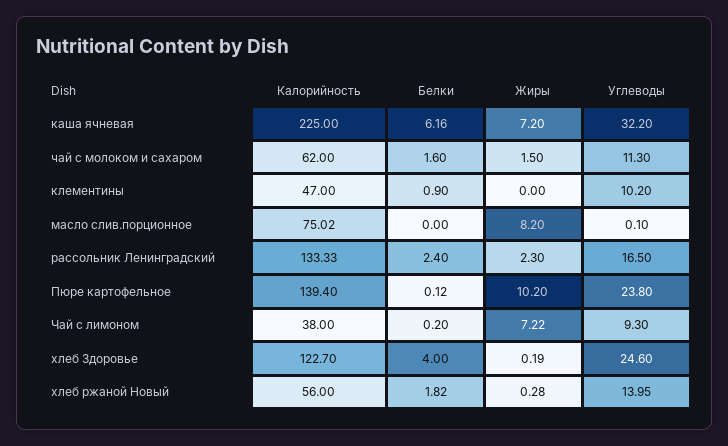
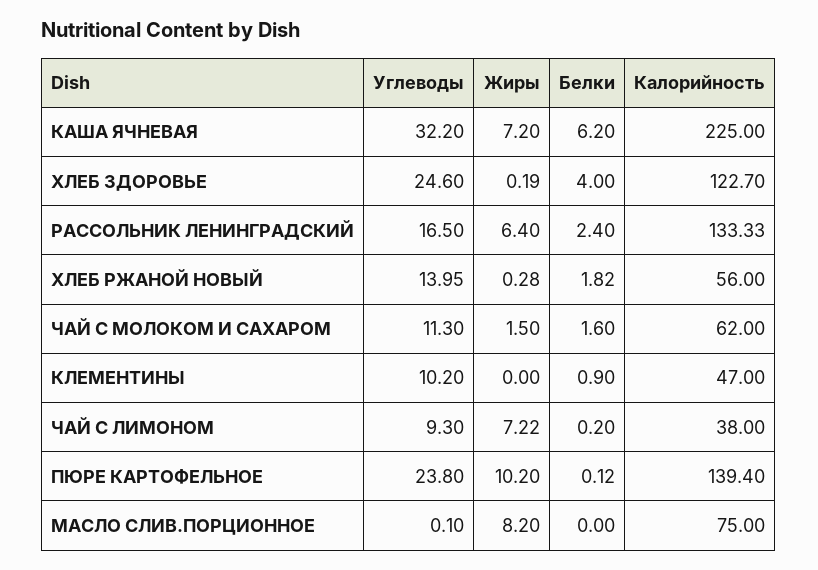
Белки, каша ячневая: 6.16 -> 6.2
Калорийность, масло слив.порционное: 75.02 -> 75
Жиры, рассольник Ленинградский: 2.3 -> 6.4

